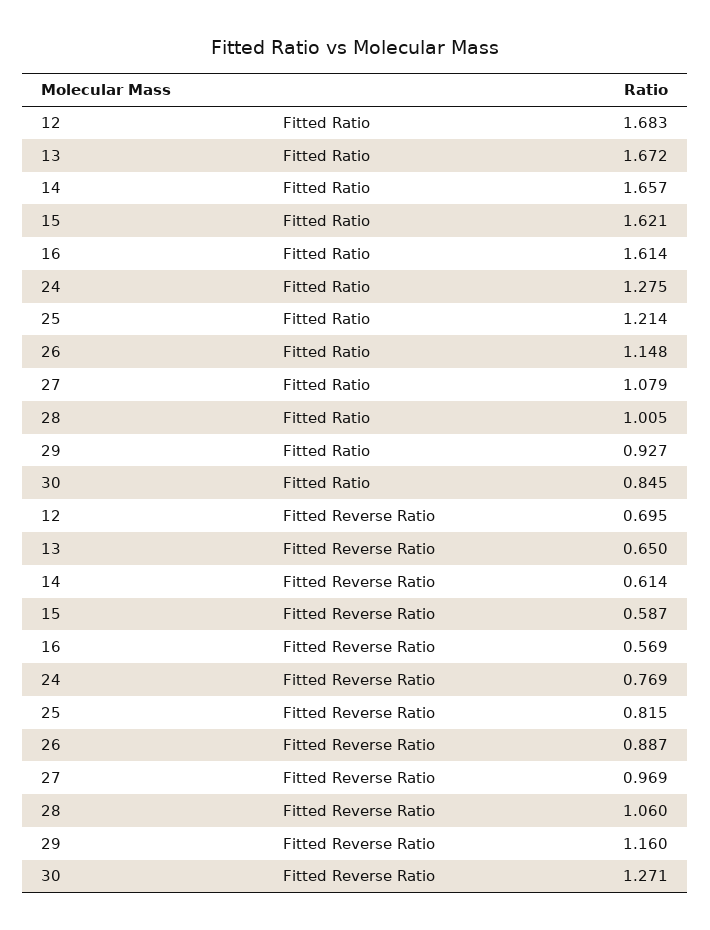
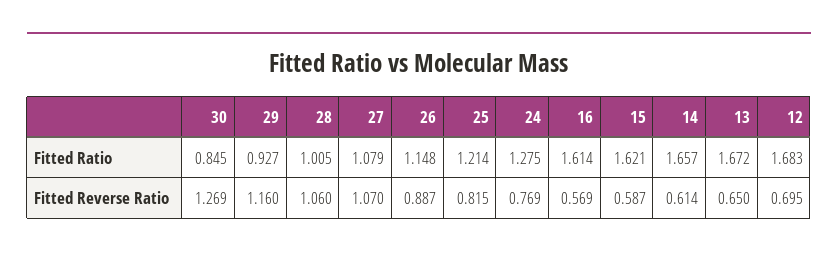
27, Fitted Reverse Ratio: 0.969 -> 1.07
30, Fitted Reverse Ratio: 1.271 -> 1.269

